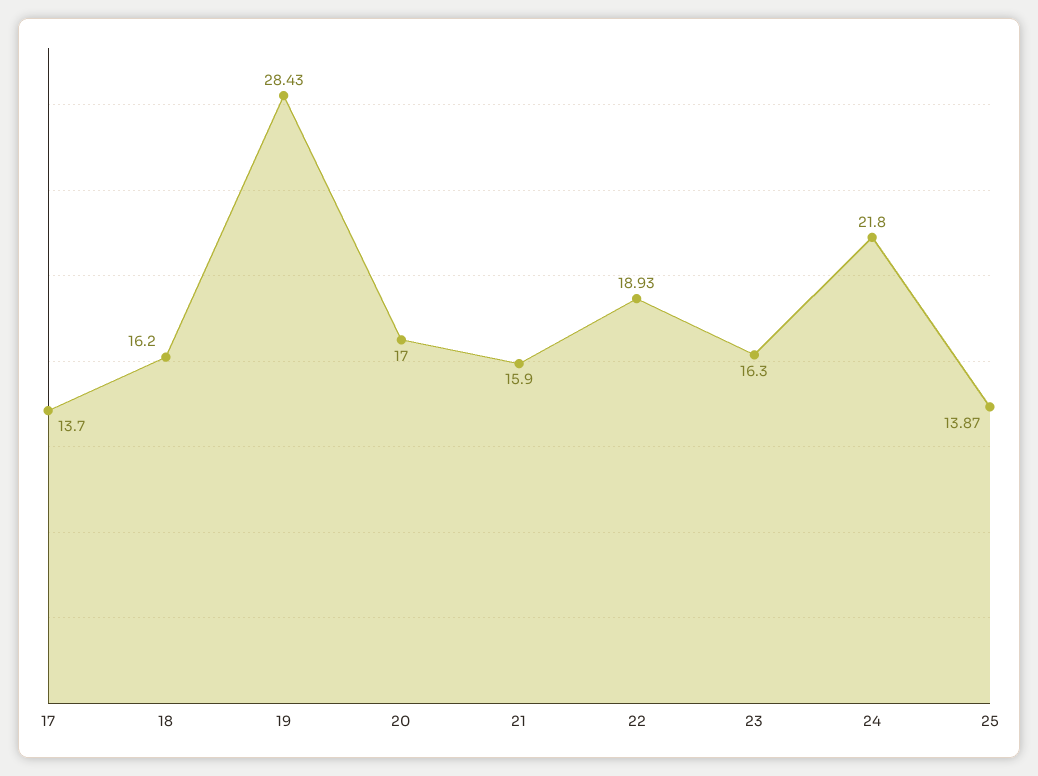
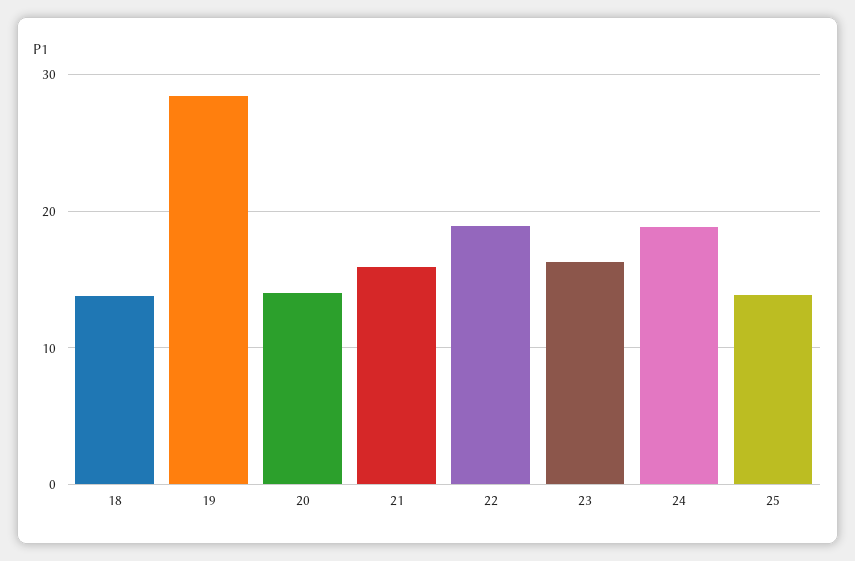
17: 13.7 -> none
18: 16.2 -> 14
20: 17 -> 14
24: 21.8 -> 19

